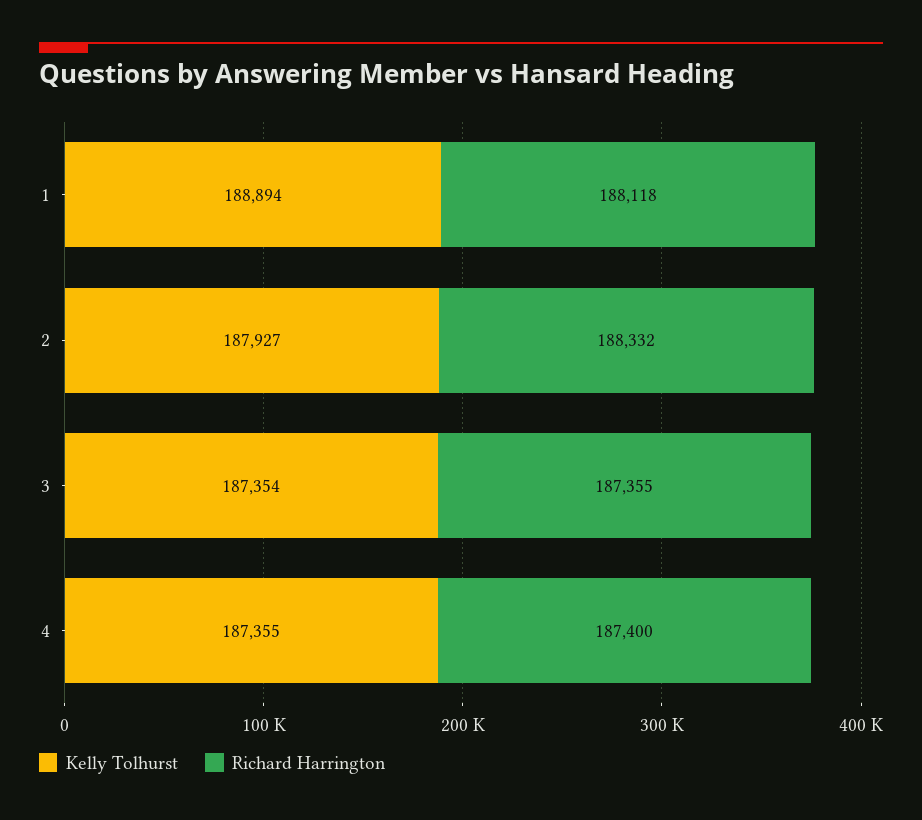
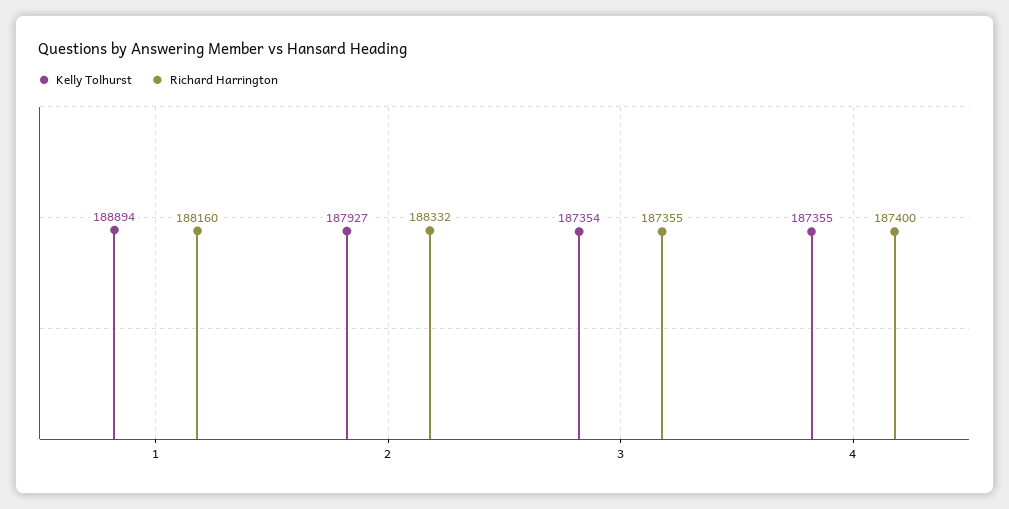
Richard Harrington, 1: 188118 -> 188160

